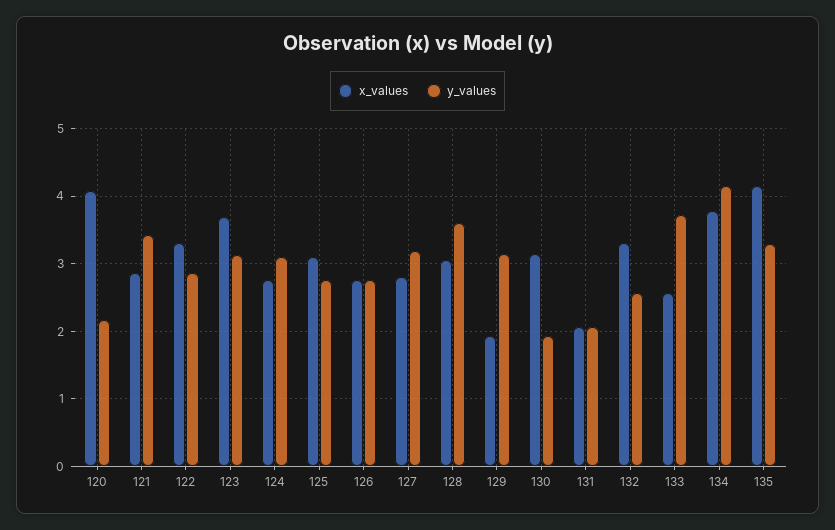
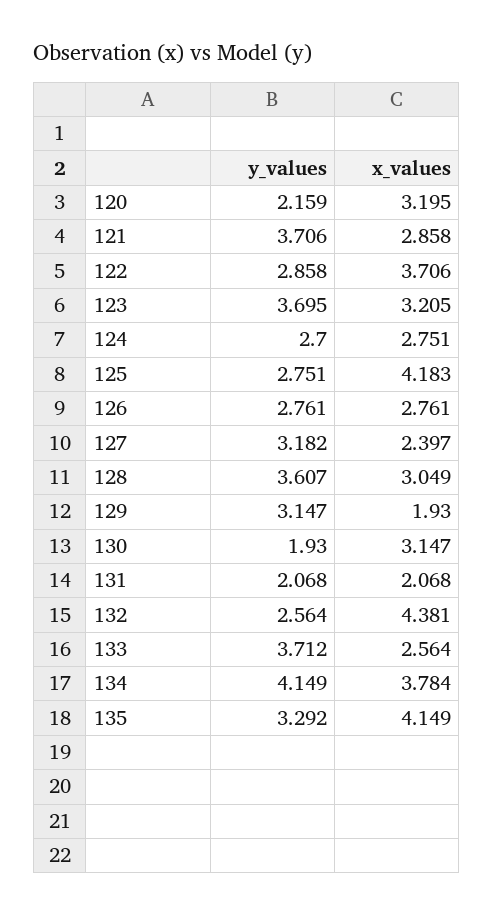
x_values, 120: 4.1 -> 3.195
y_values, 121: 3.4 -> 3.706
x_values, 122: 3.3 -> 3.706
x_values, 123: 3.7 -> 3.205
y_values, 123: 3.1 -> 3.695
y_values, 124: 3.1 -> 2.7
x_values, 125: 3.1 -> 4.183
x_values, 127: 2.8 -> 2.397
x_values, 132: 3.3 -> 4.381

